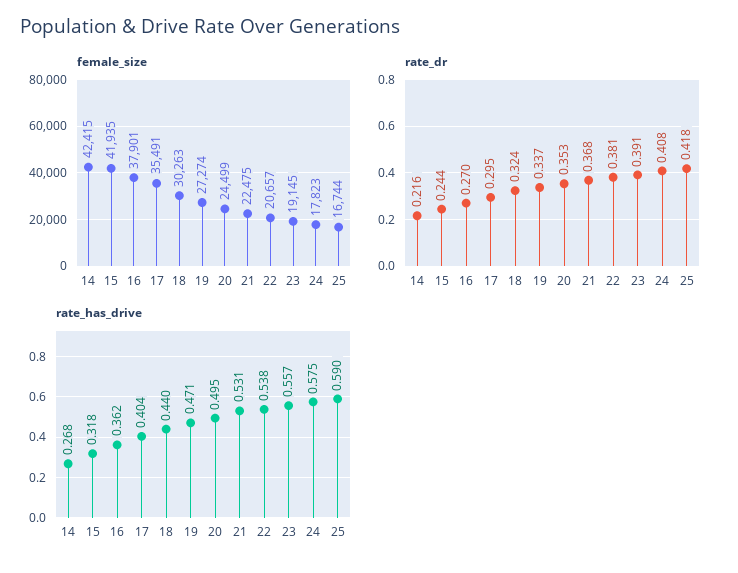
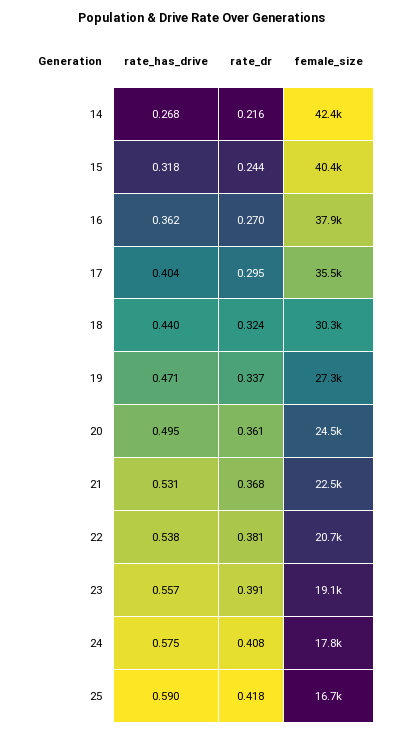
female_size, 15: 41935 -> 40400
rate_dr, 20: 0.353 -> 0.361

